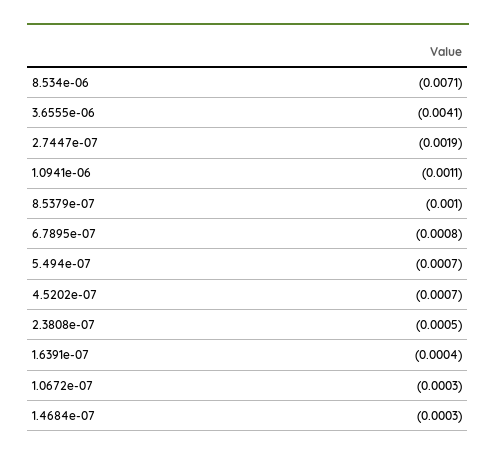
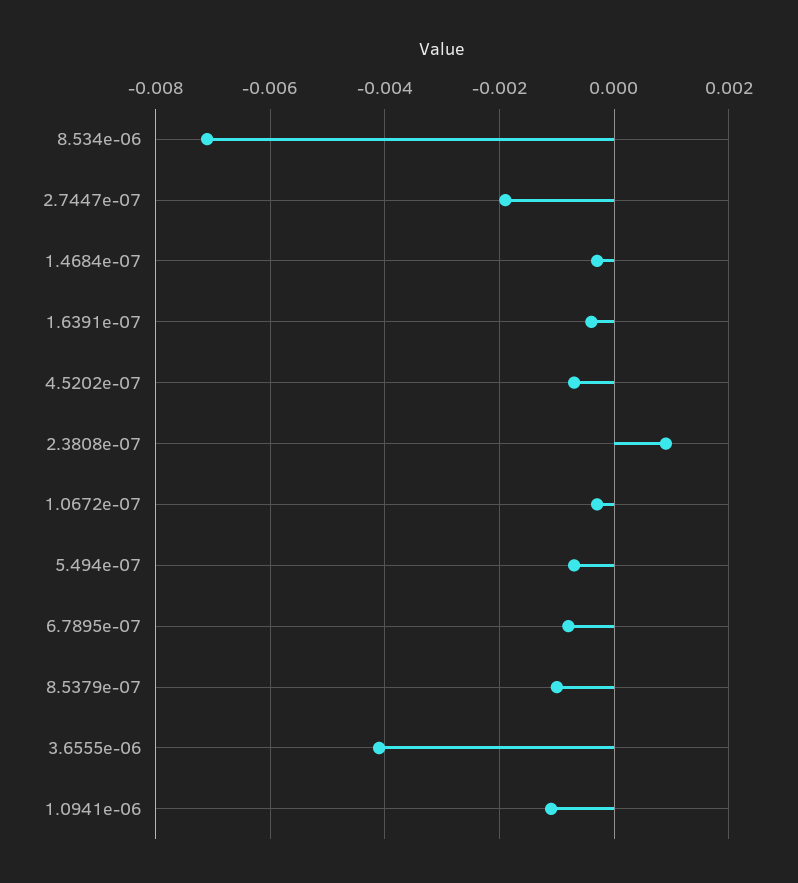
2.3808e-07: -0.0005 -> 0.001

